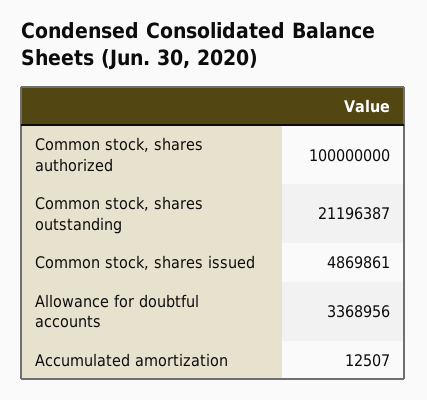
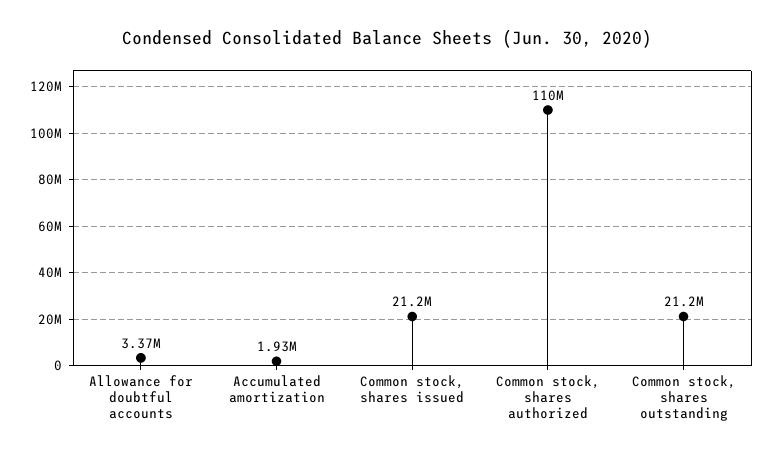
Common stock, shares authorized: 100000000 -> 110000000
Common stock, shares issued: 4869861 -> 21200000
Accumulated amortization: 12507 -> 1930000

